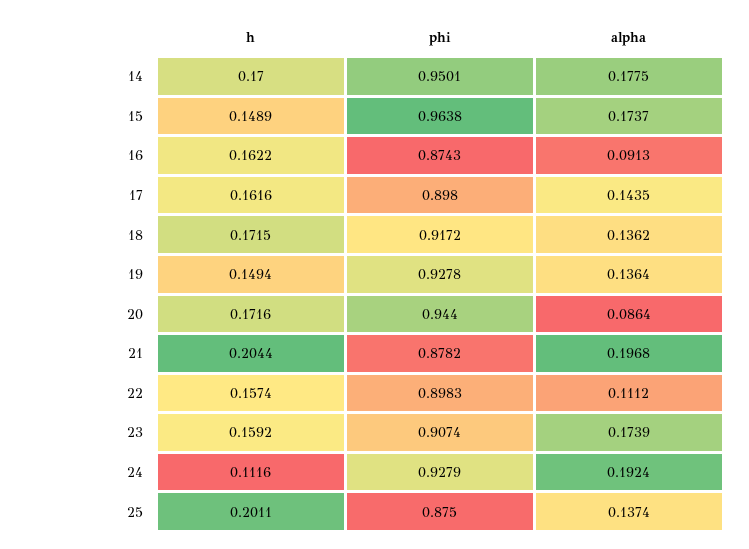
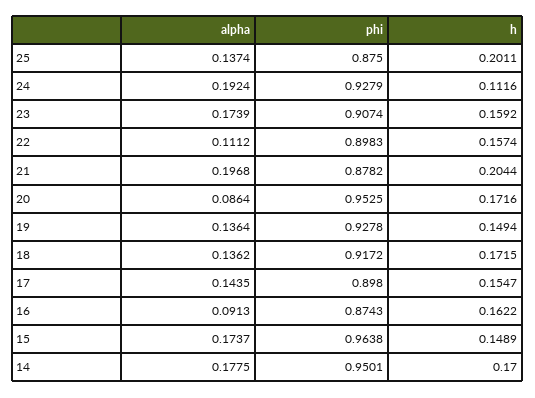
h, 17: 0.1616 -> 0.1547
phi, 20: 0.944 -> 0.9525

